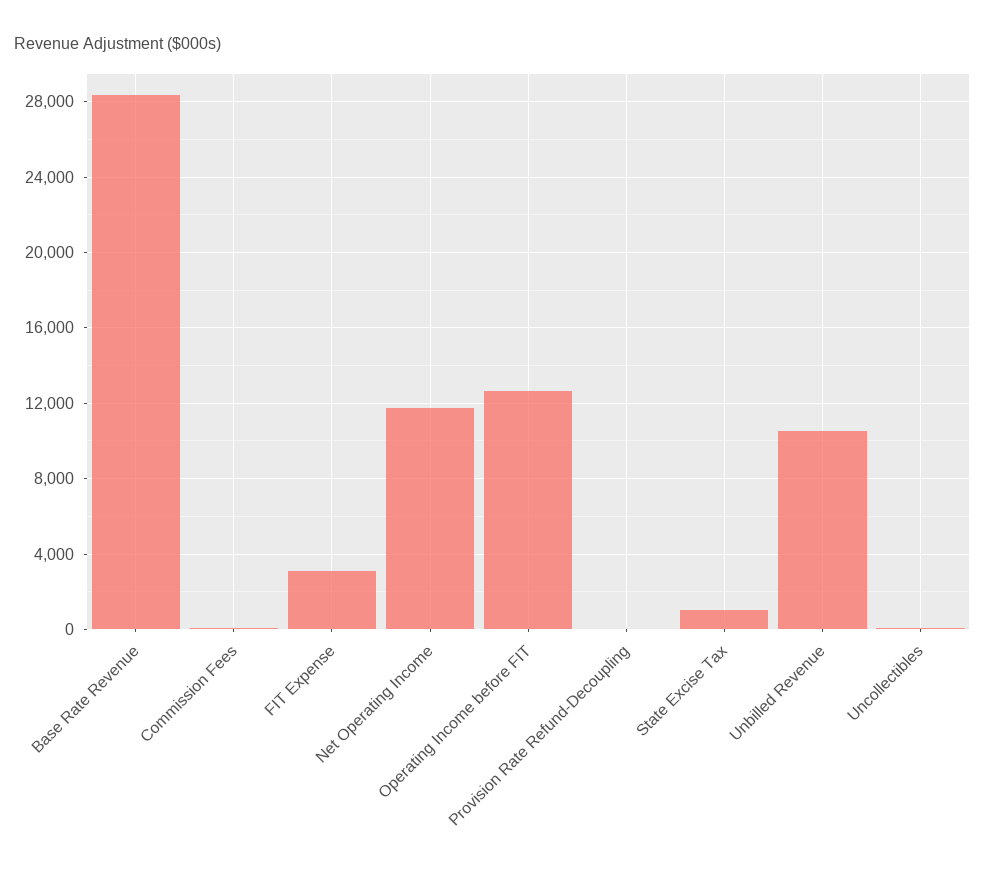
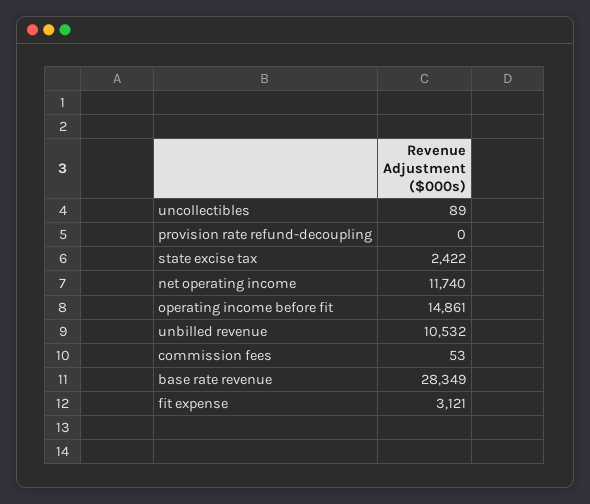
Operating Income before FIT: 12500 -> 14861
State Excise Tax: 1000 -> 2422

